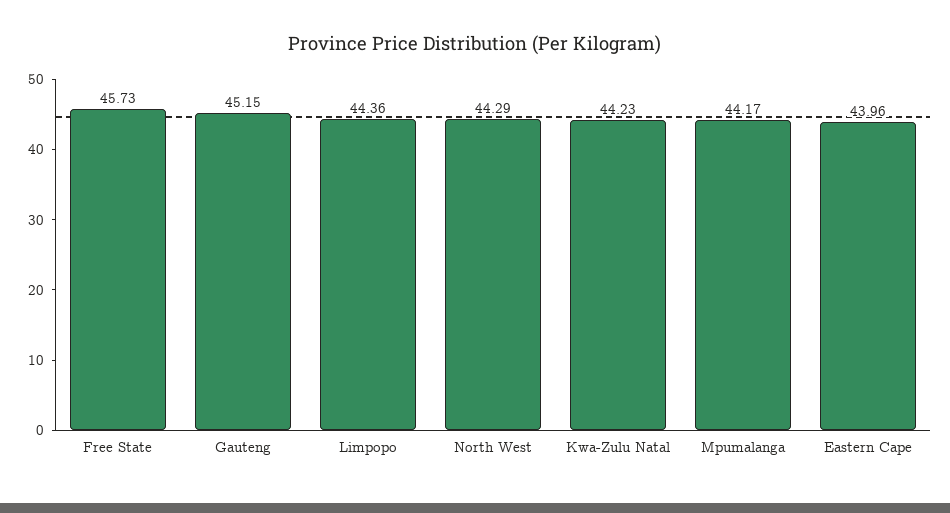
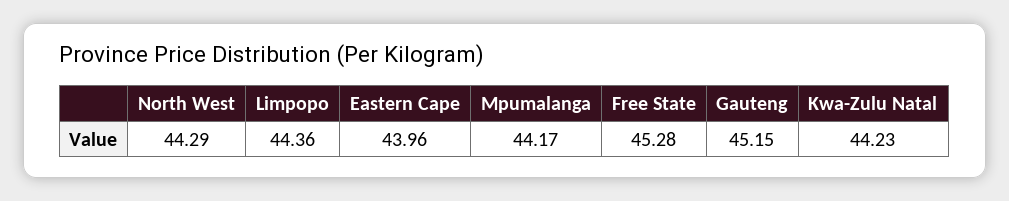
Free State: 45.73 -> 45.28

